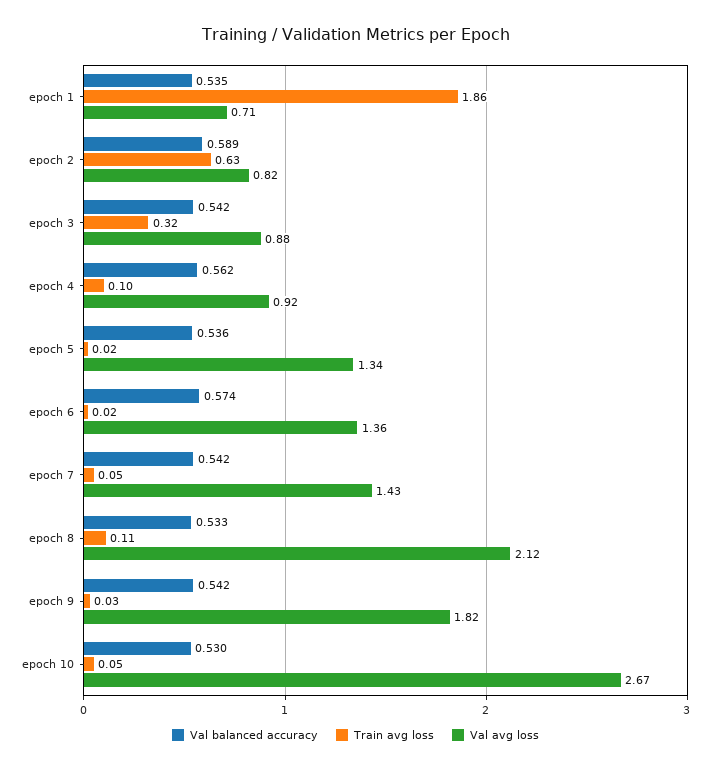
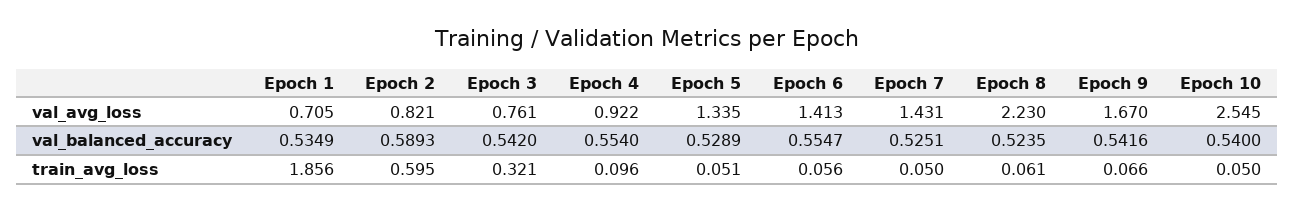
Train avg loss, epoch 2: 0.63 -> 0.595
Val avg loss, epoch 3: 0.88 -> 0.761
Val balanced accuracy, epoch 4: 0.562 -> 0.554
Val balanced accuracy, epoch 5: 0.536 -> 0.5289
Train avg loss, epoch 5: 0.02 -> 0.051
Val balanced accuracy, epoch 6: 0.574 -> 0.5547
Train avg loss, epoch 6: 0.02 -> 0.056
Val avg loss, epoch 6: 1.36 -> 1.413
Val balanced accuracy, epoch 7: 0.542 -> 0.5251
Val balanced accuracy, epoch 8: 0.533 -> 0.5235
Train avg loss, epoch 8: 0.11 -> 0.061
Val avg loss, epoch 8: 2.12 -> 2.23
Train avg loss, epoch 9: 0.03 -> 0.066
Val avg loss, epoch 9: 1.82 -> 1.67
Val balanced accuracy, epoch 10: 0.53 -> 0.54
Val avg loss, epoch 10: 2.67 -> 2.545

